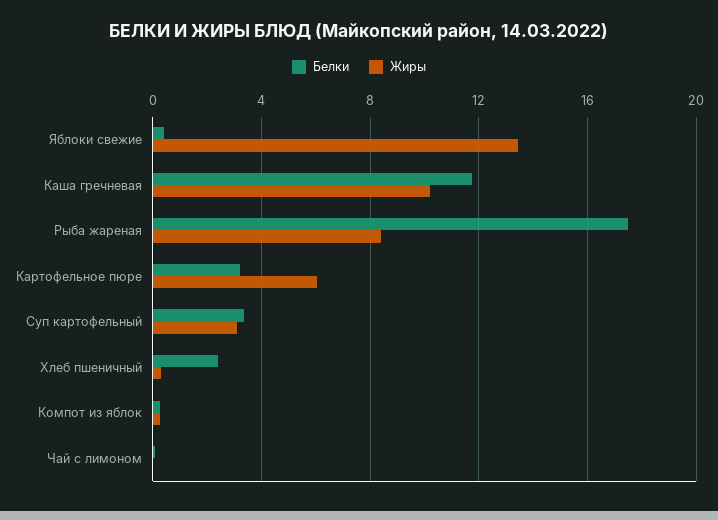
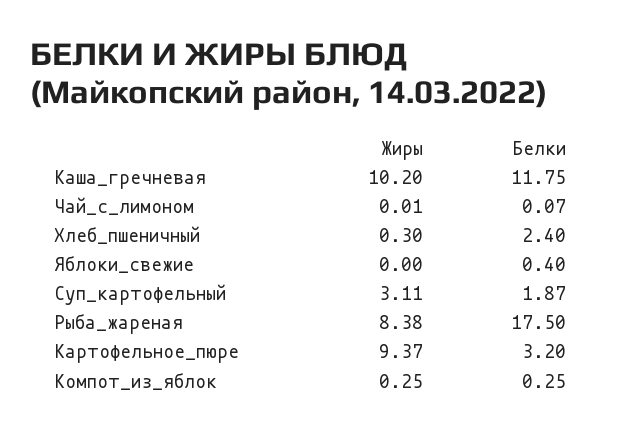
Жиры, Яблоки свежие: 13.5 -> 0
Жиры, Картофельное пюре: 6 -> 9.37
Белки, Суп картофельный: 3.5 -> 1.87

